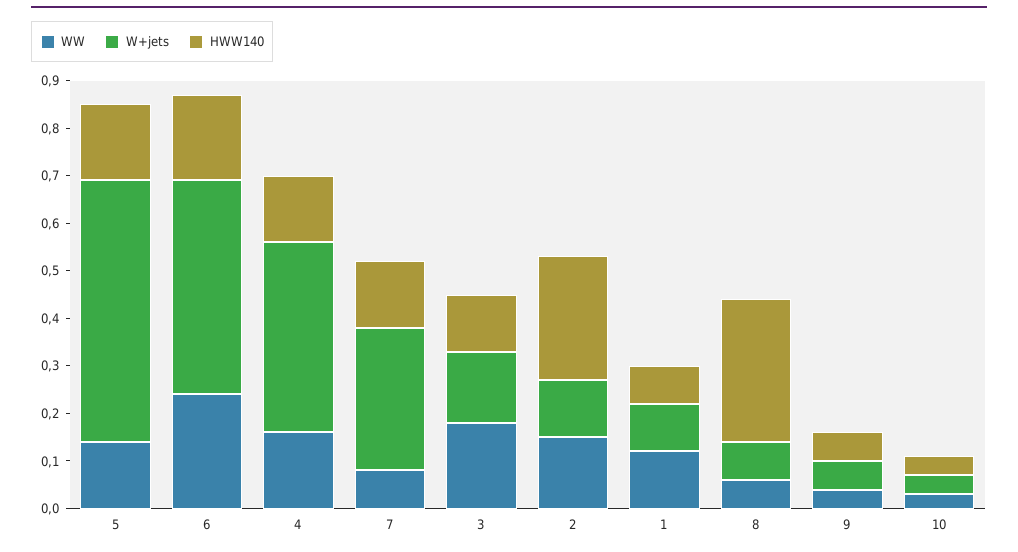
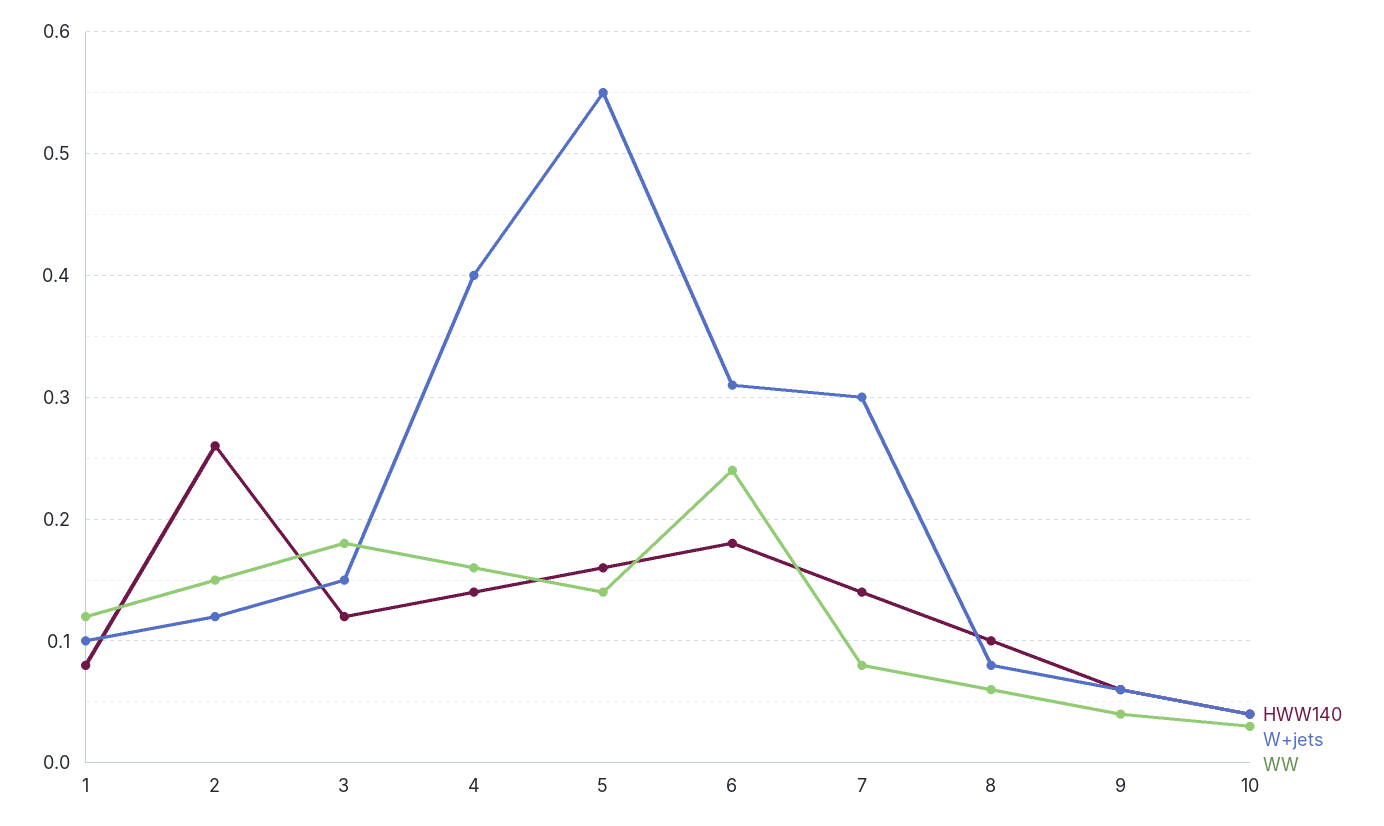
W+jets, 6: 0.45 -> 0.31
HWW140, 8: 0.3 -> 0.1

